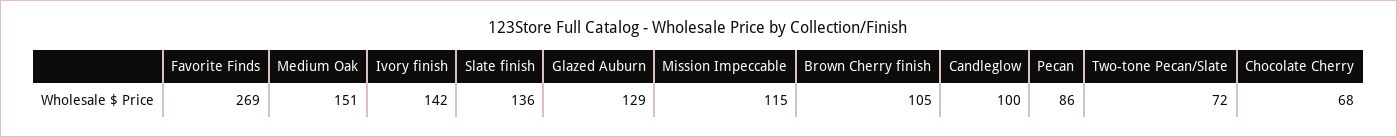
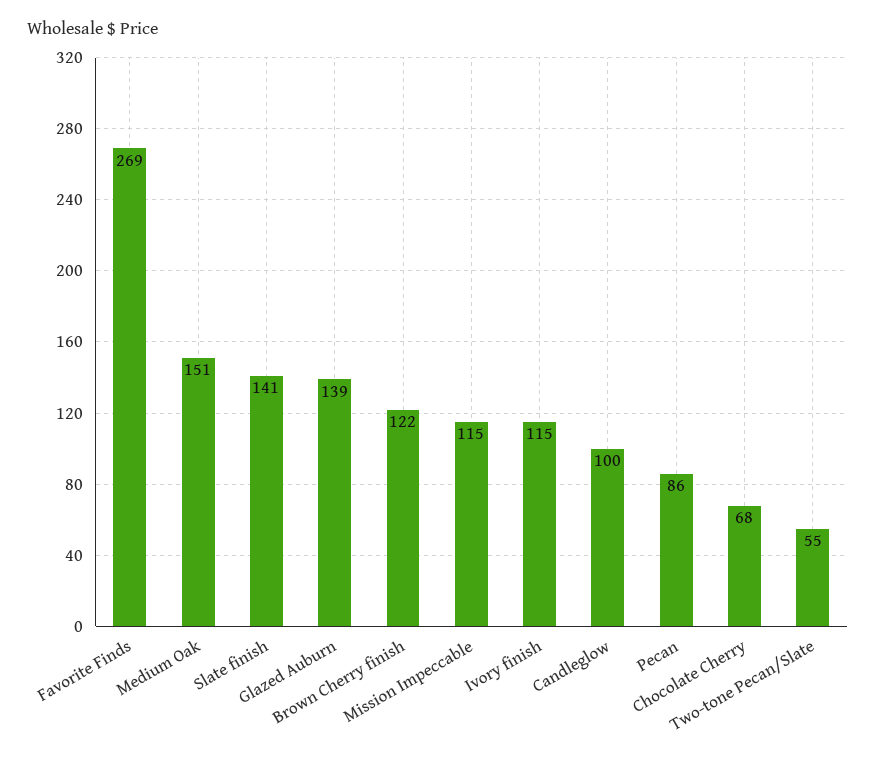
Ivory finish: 142 -> 115
Slate finish: 136 -> 141
Glazed Auburn: 129 -> 139
Brown Cherry finish: 105 -> 122
Two-tone Pecan/Slate: 72 -> 55

